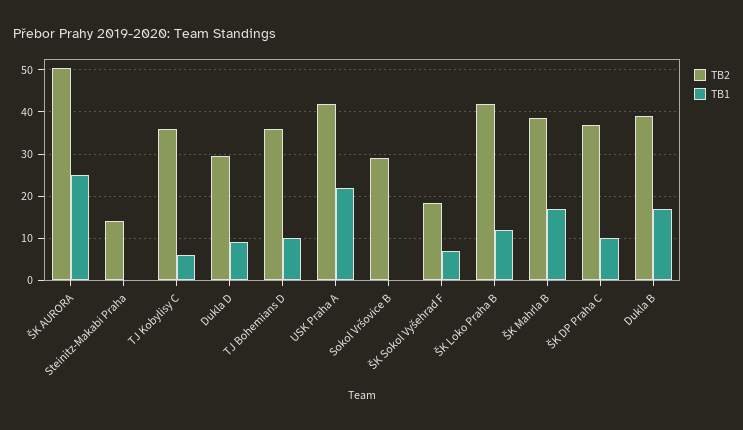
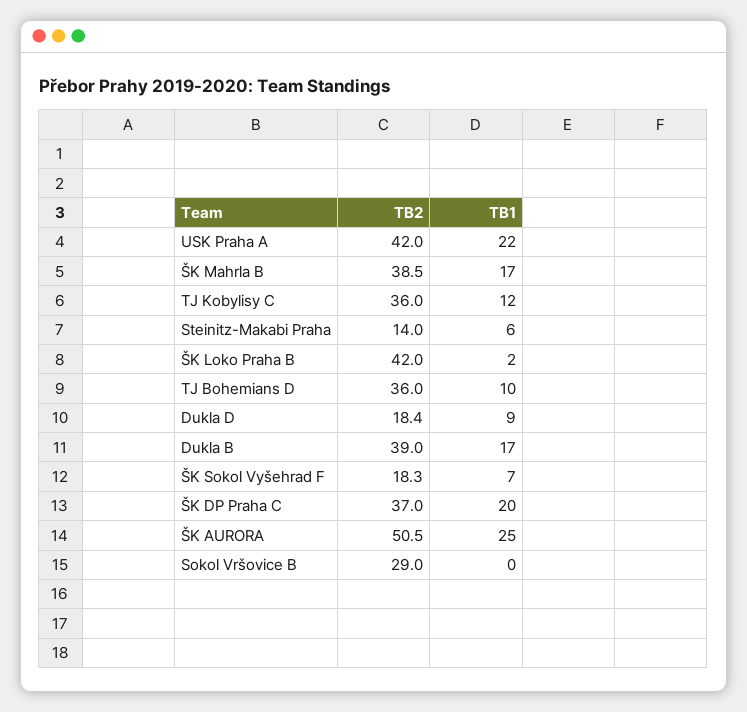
TB1, Steinitz-Makabi Praha: 0 -> 6
TB1, TJ Kobylisy C: 6 -> 12
TB2, Dukla D: 30 -> 18.4
TB1, ŠK Loko Praha B: 12 -> 2
TB1, ŠK DP Praha C: 10 -> 20

